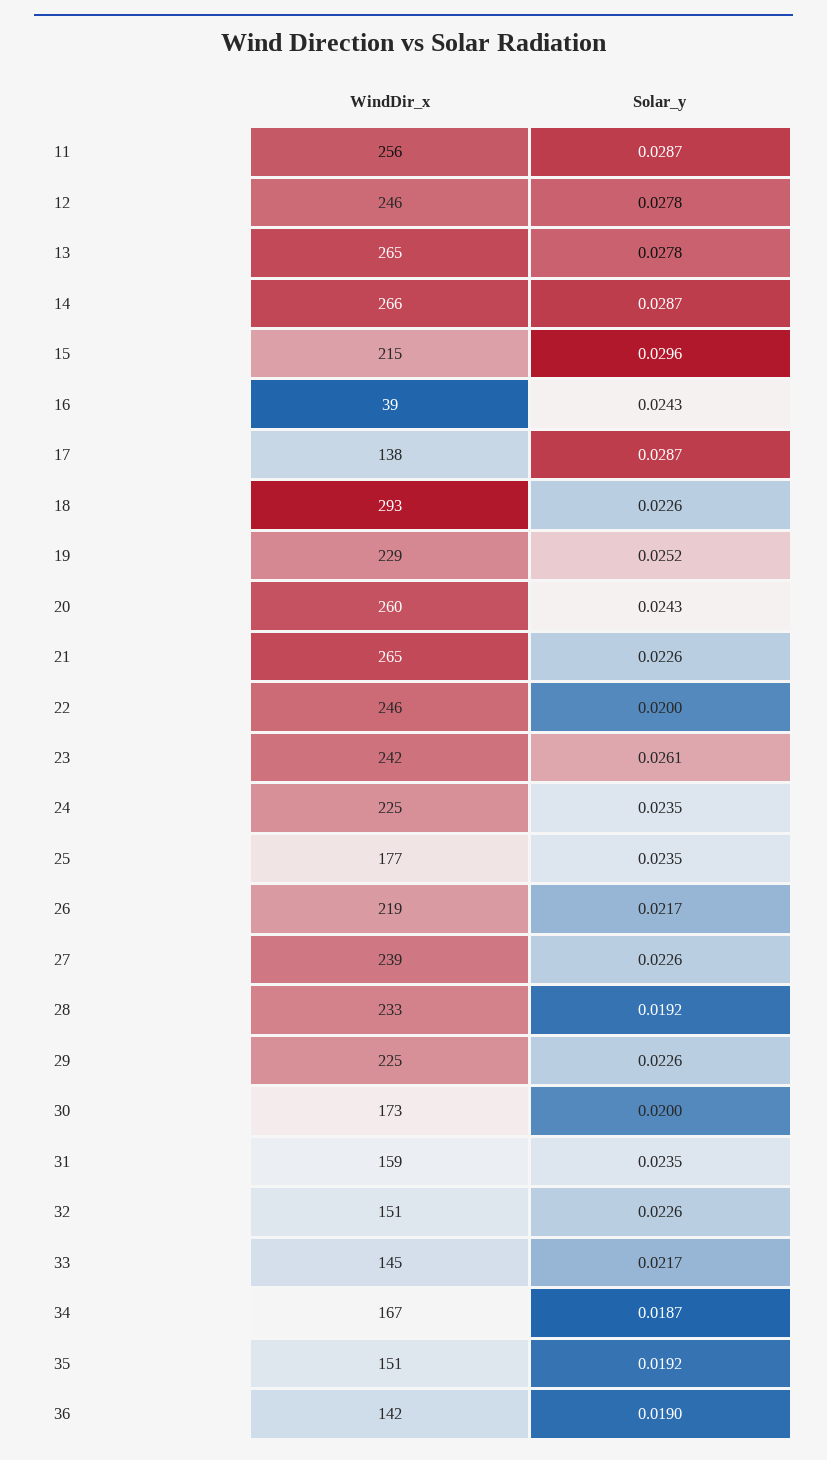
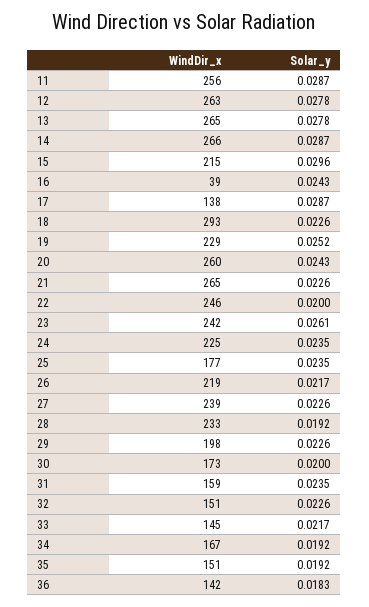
WindDir_x, 12: 246 -> 263
WindDir_x, 29: 225 -> 198
Solar_y, 34: 0.0187 -> 0.0192
Solar_y, 36: 0.019 -> 0.0183

